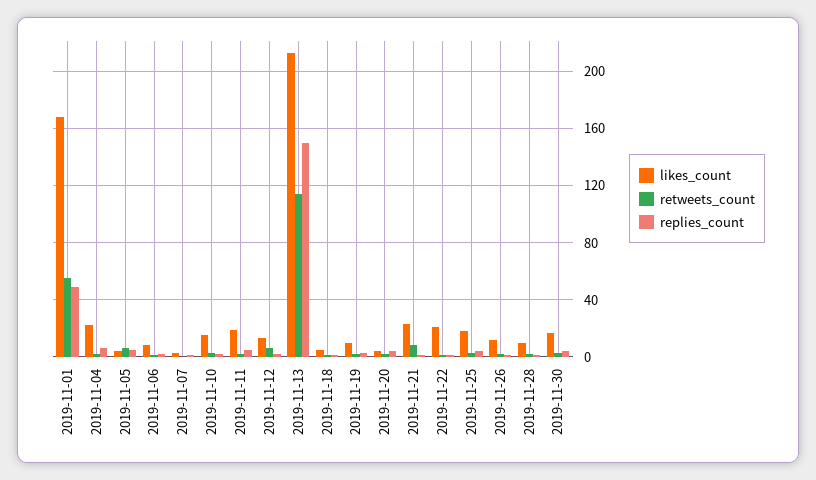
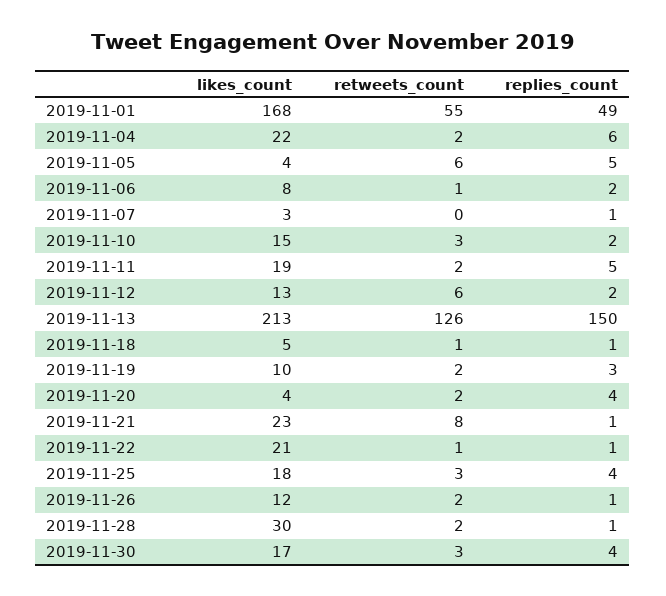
retweets_count, 2019-11-13: 115 -> 126
likes_count, 2019-11-28: 10 -> 30

